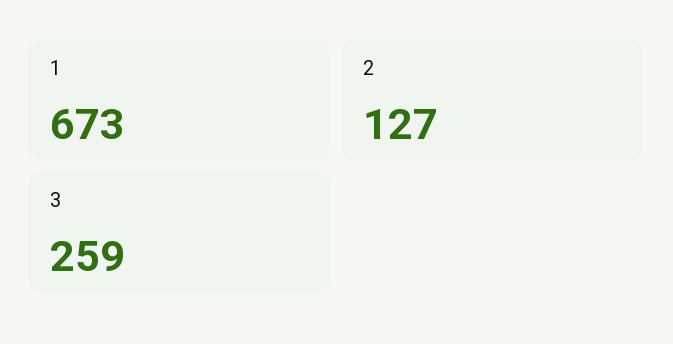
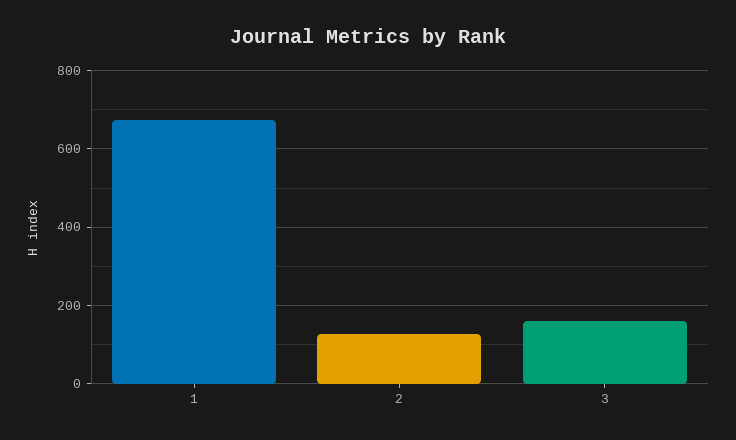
3: 259 -> 160

